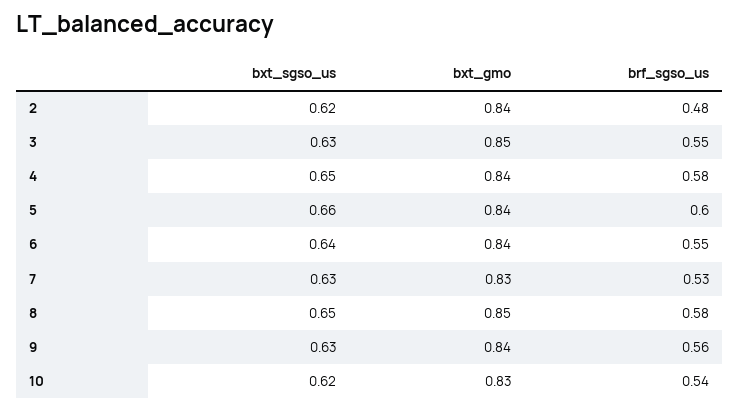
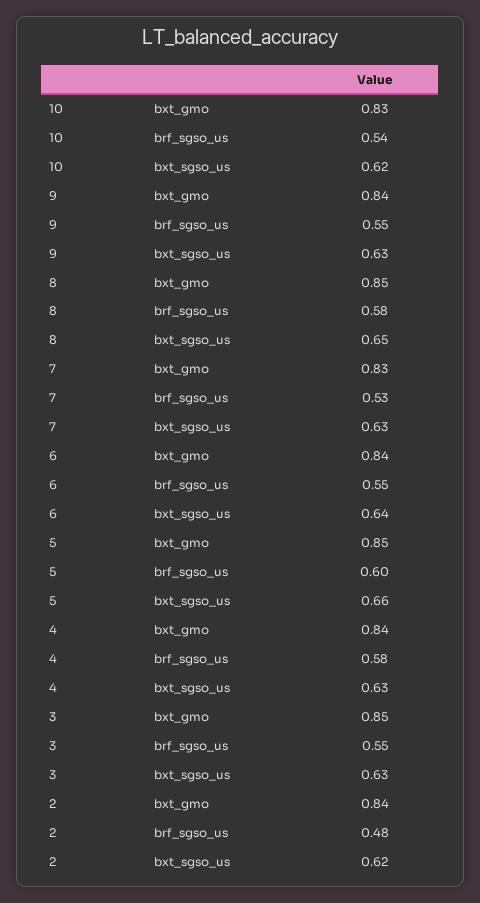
bxt_sgso_us, 4: 0.65 -> 0.63
bxt_gmo, 5: 0.84 -> 0.85
brf_sgso_us, 9: 0.56 -> 0.55

